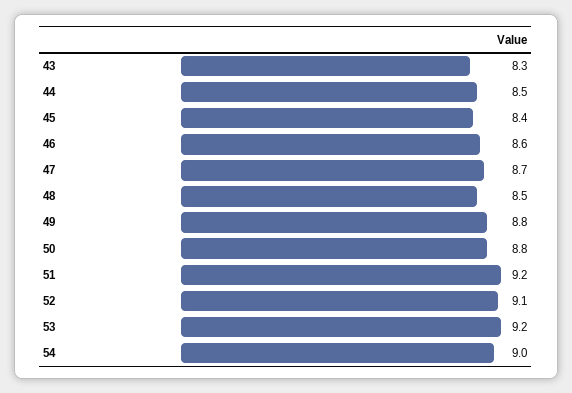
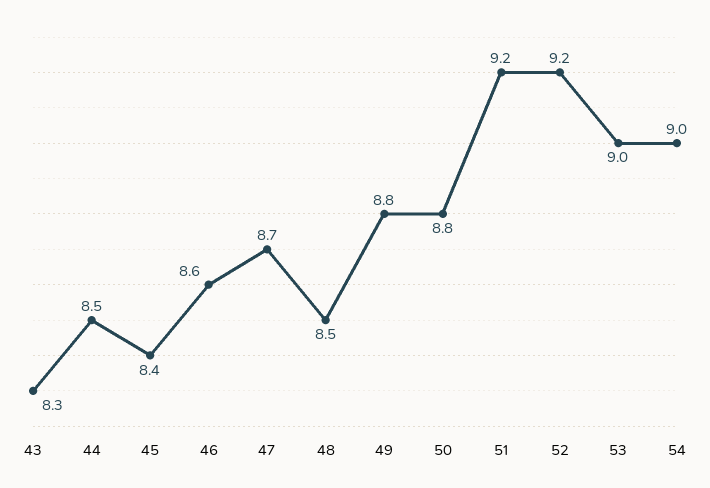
52: 9.1 -> 9.2
53: 9.2 -> 9

